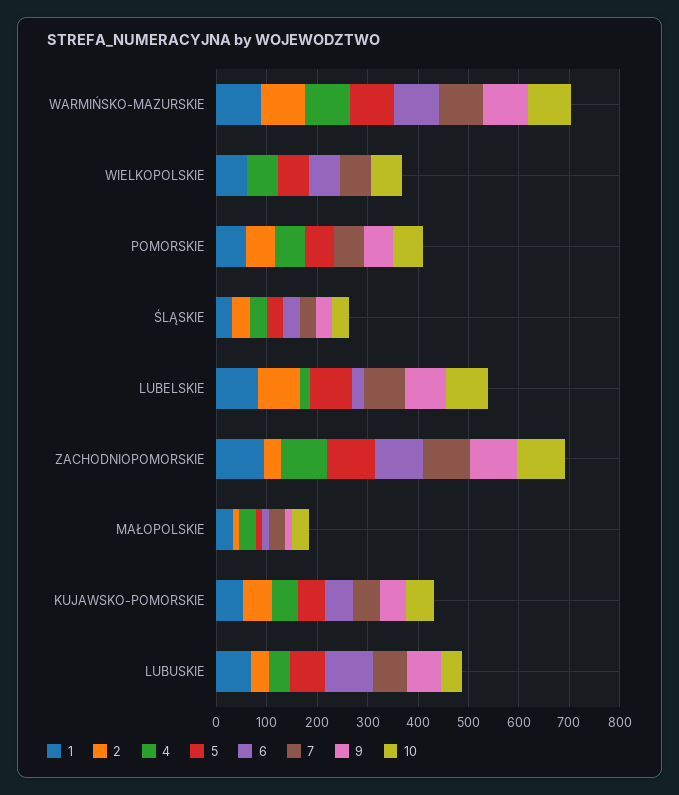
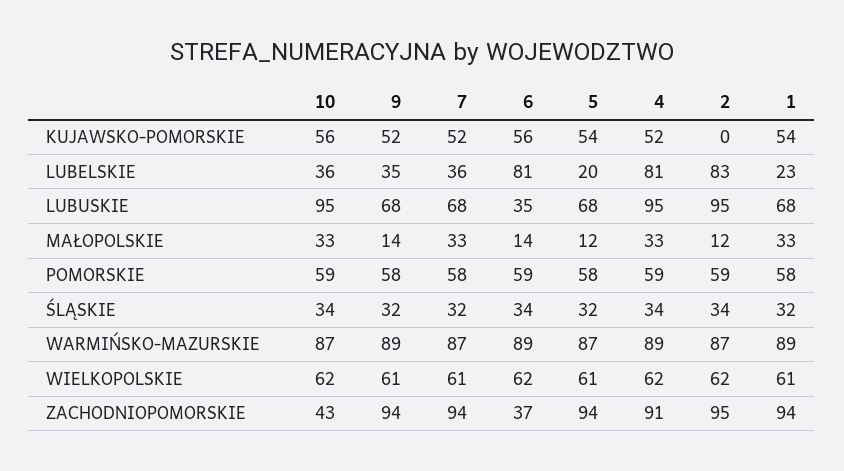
2, WIELKOPOLSKIE: 0 -> 62
9, WIELKOPOLSKIE: 0 -> 61
6, POMORSKIE: 0 -> 59
1, LUBELSKIE: 80 -> 23
4, LUBELSKIE: 20 -> 81
5, LUBELSKIE: 80 -> 20
6, LUBELSKIE: 20 -> 81
7, LUBELSKIE: 80 -> 36
9, LUBELSKIE: 80 -> 35
10, LUBELSKIE: 80 -> 36
2, ZACHODNIOPOMORSKIE: 40 -> 95
6, ZACHODNIOPOMORSKIE: 100 -> 37
10, ZACHODNIOPOMORSKIE: 100 -> 43
2, KUJAWSKO-POMORSKIE: 60 -> 0
2, LUBUSKIE: 40 -> 95
4, LUBUSKIE: 40 -> 95
6, LUBUSKIE: 100 -> 35
10, LUBUSKIE: 40 -> 95

